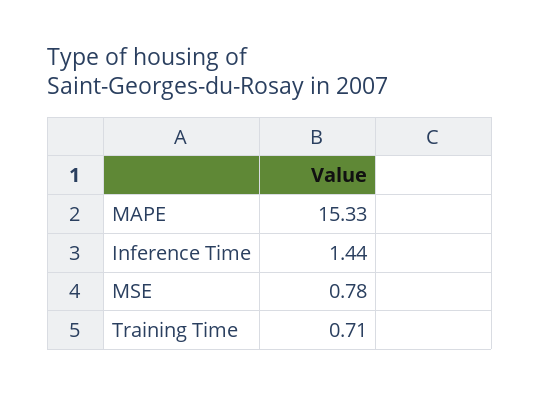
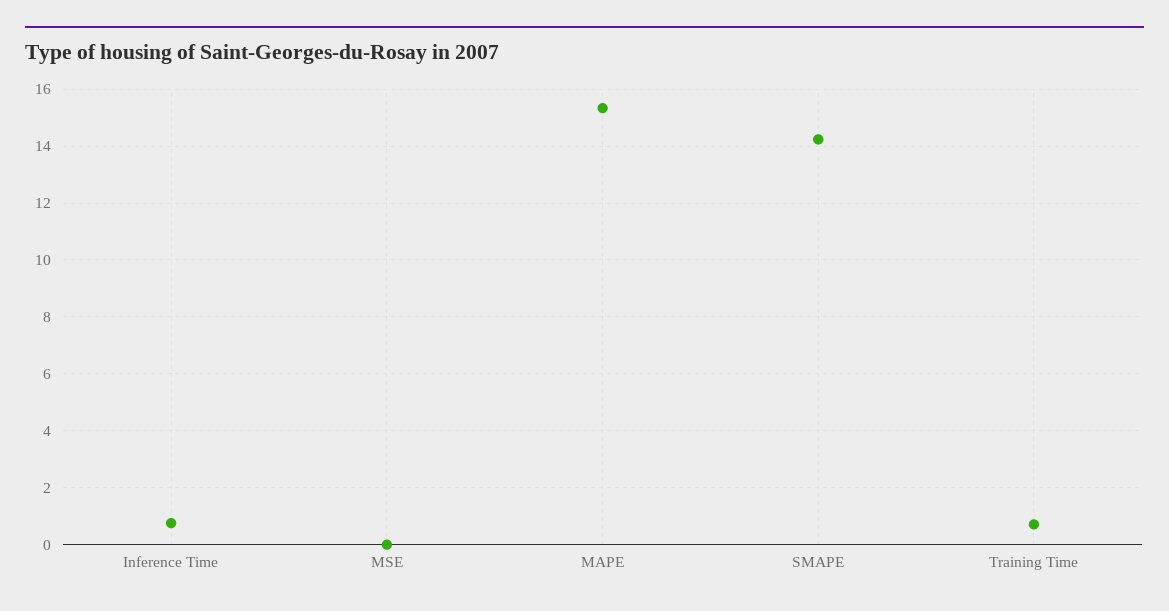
Inference Time: 1.44 -> 0.75
MSE: 0.78 -> 0
SMAPE: none -> 14.25

